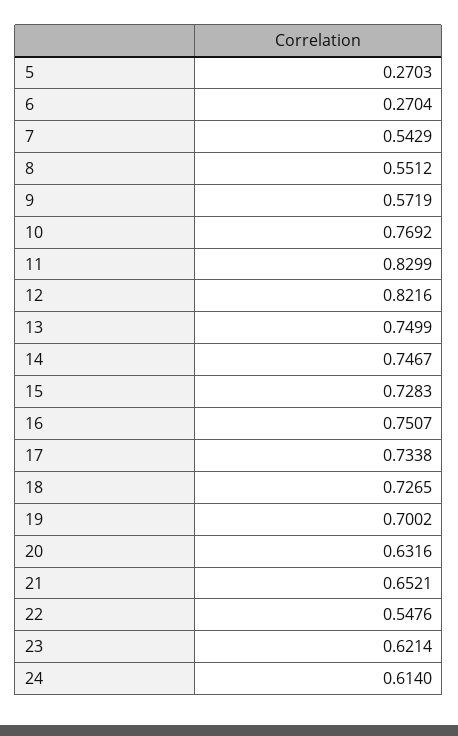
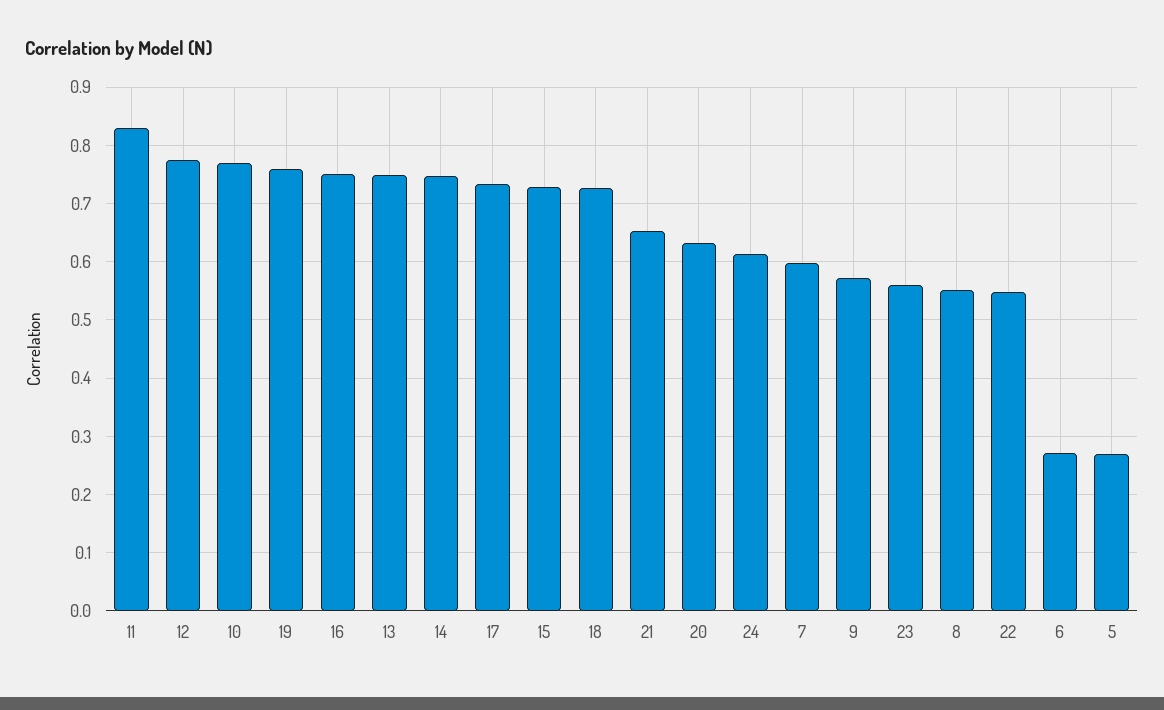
7: 0.5429 -> 0.6
12: 0.8216 -> 0.78
19: 0.7002 -> 0.76
23: 0.6214 -> 0.56

